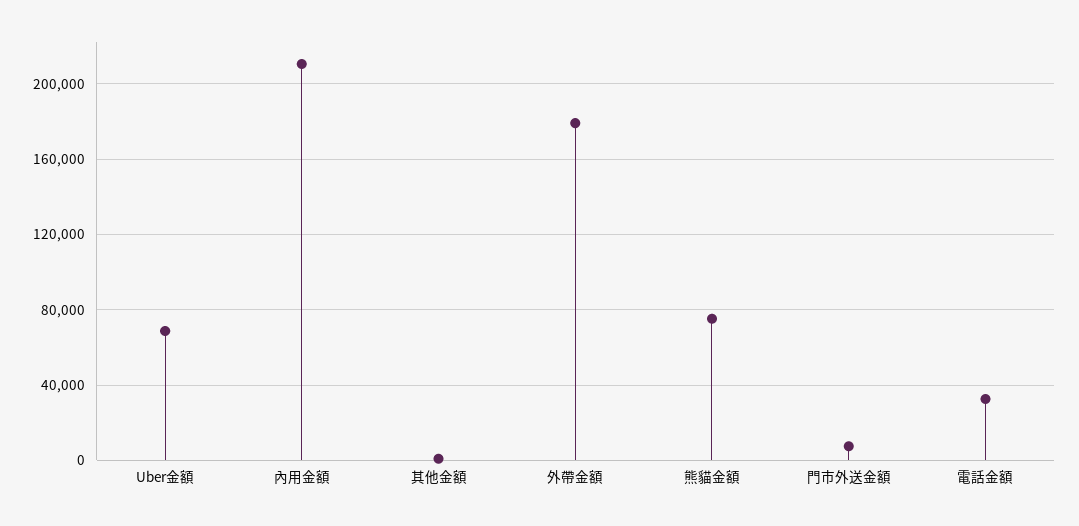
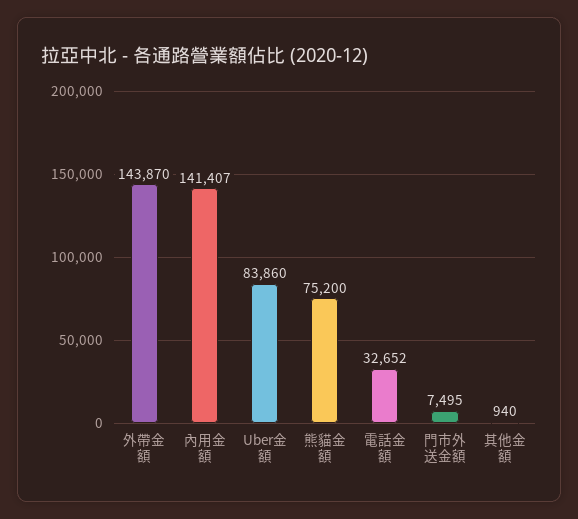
Uber金額: 70000 -> 83860
內用金額: 210000 -> 141407
外帶金額: 180000 -> 143870

